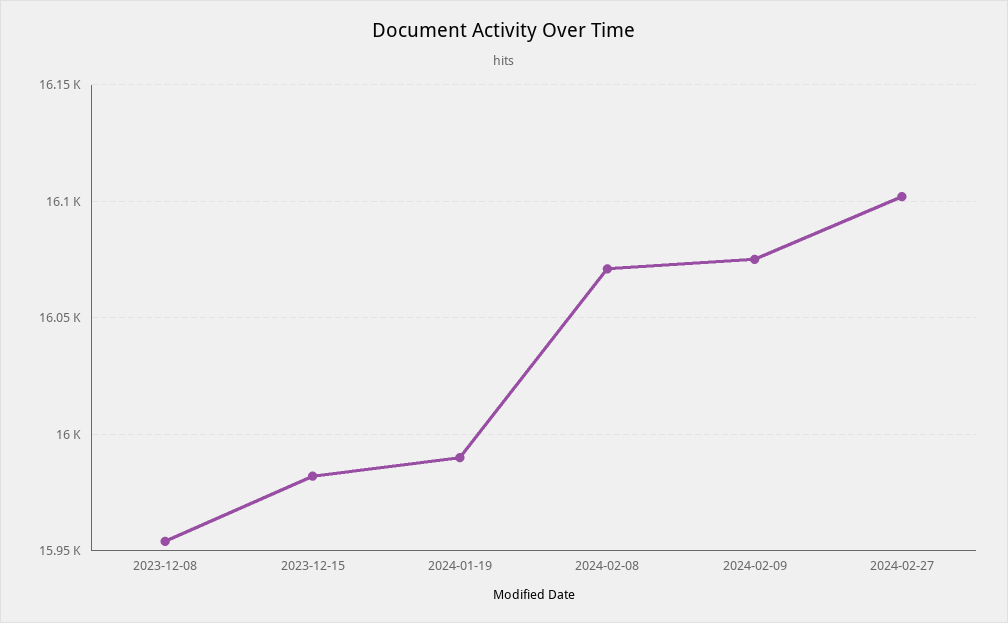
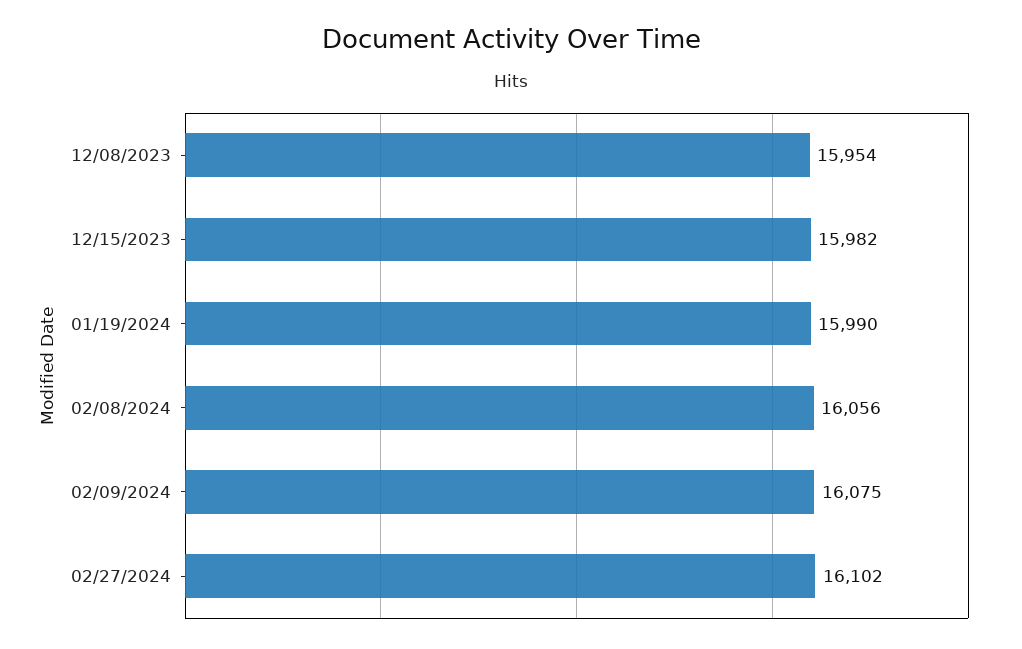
2024-02-08: 16070 -> 16056

